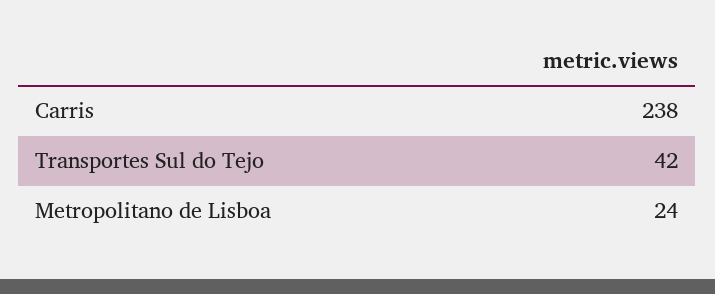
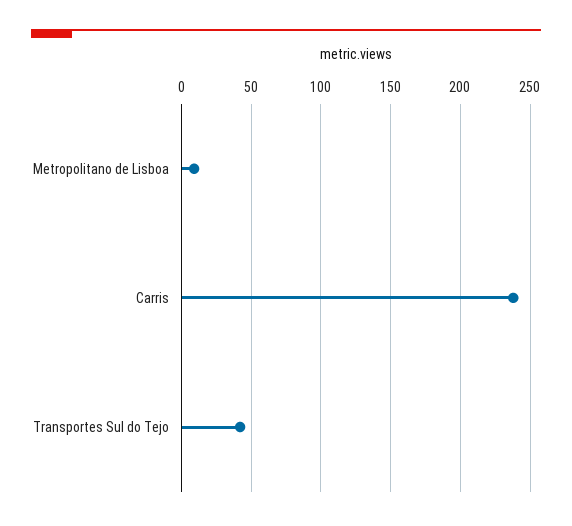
Metropolitano de Lisboa: 24 -> 10

